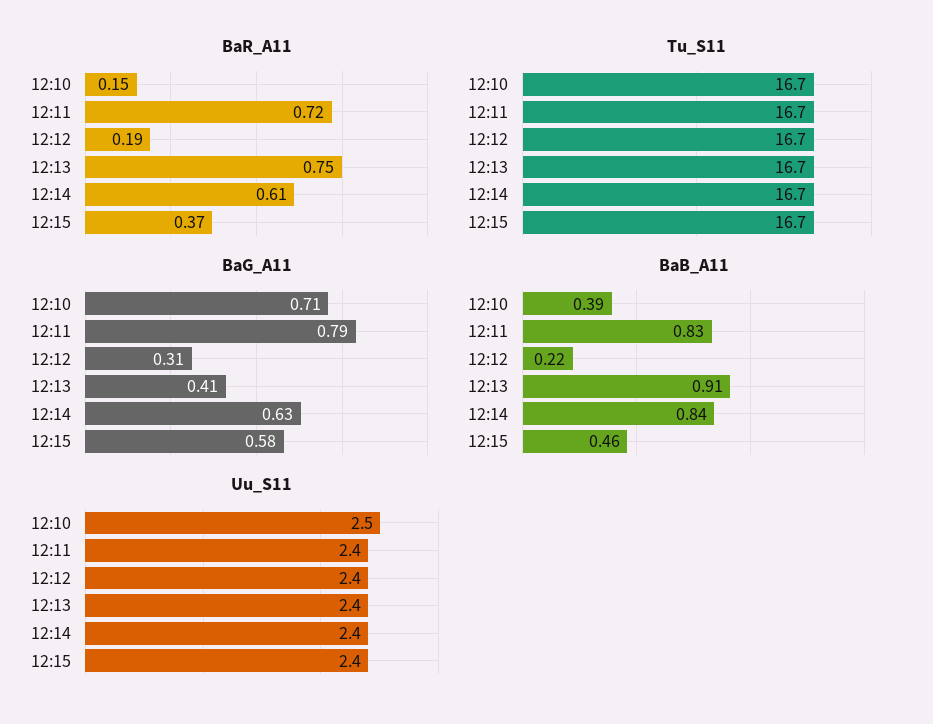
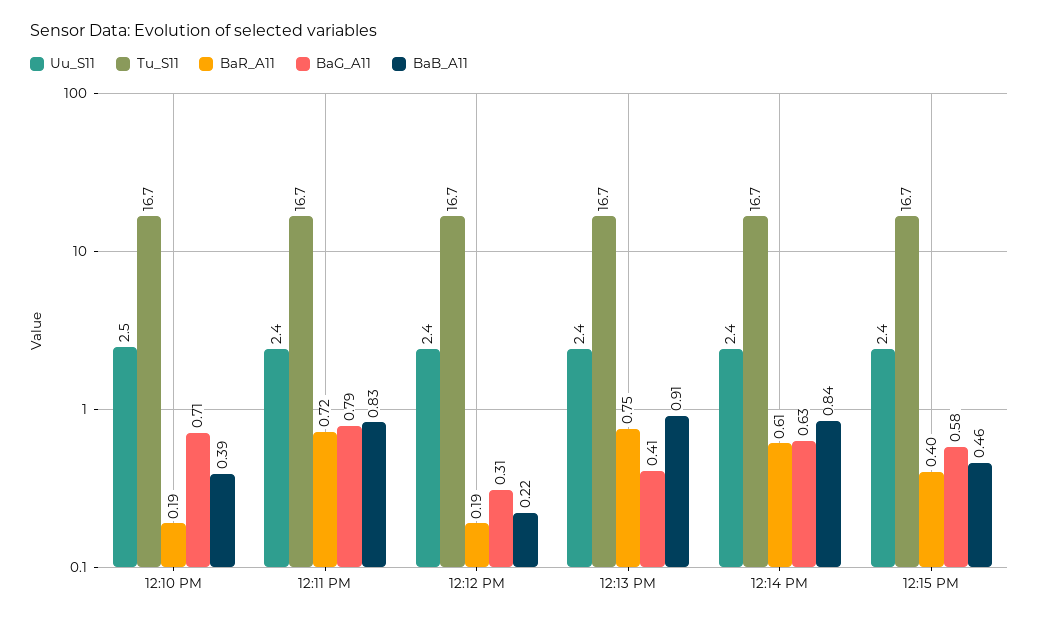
BaR_A11, 12:10: 0.15 -> 0.19
BaR_A11, 12:15: 0.37 -> 0.4

